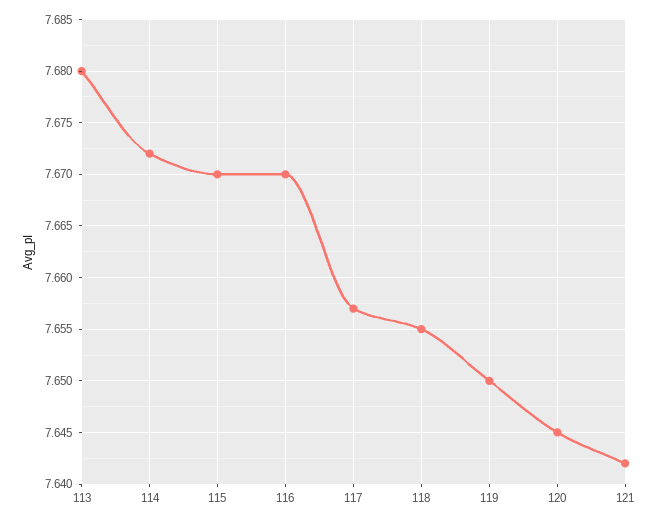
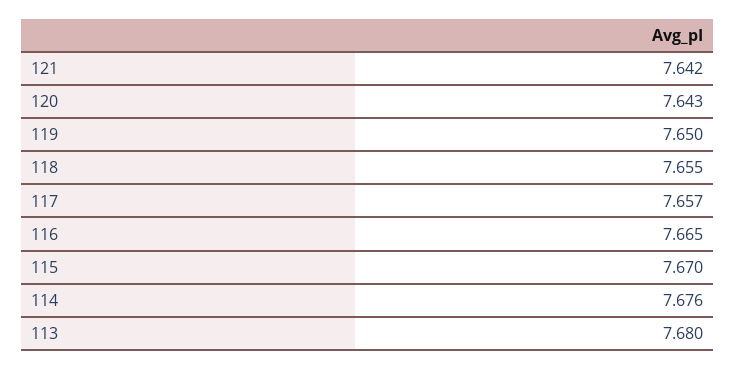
114: 7.672 -> 7.676
116: 7.67 -> 7.665
120: 7.645 -> 7.643

